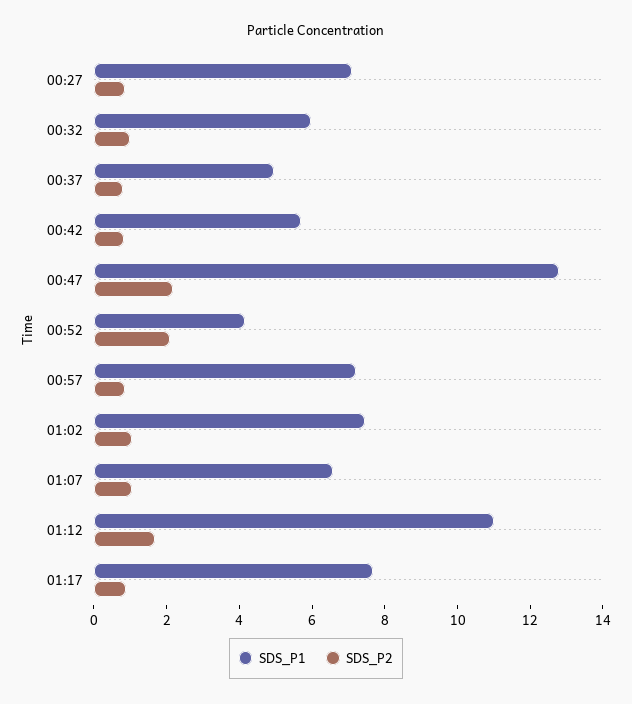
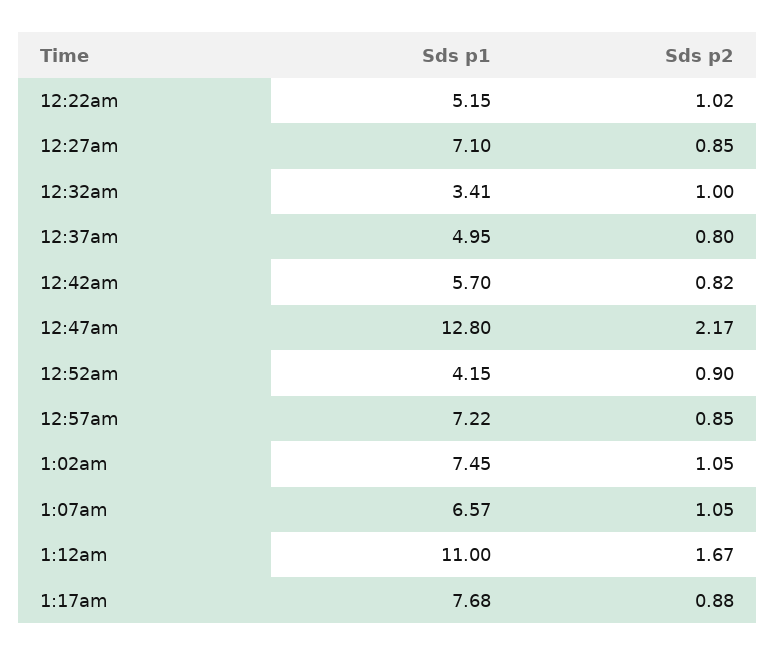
SDS_P1, 00:32: 6 -> 3.41
SDS_P2, 00:52: 2 -> 0.9
SDS_P1, 12:22am: none -> 5.15
SDS_P2, 12:22am: none -> 1.02

